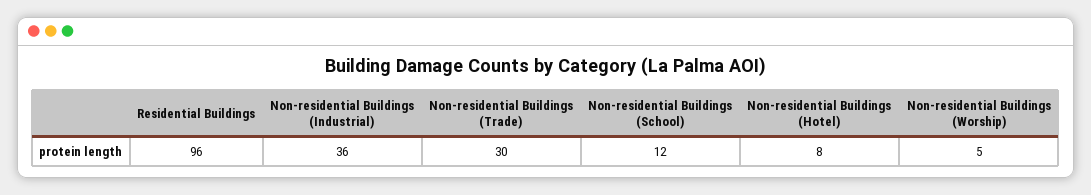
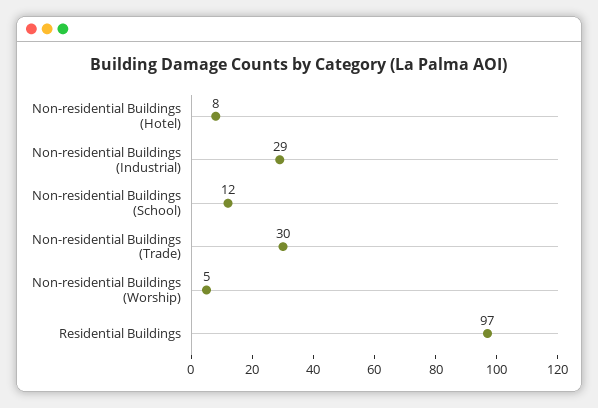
Residential Buildings: 96 -> 97
Non-residential Buildings (Industrial): 36 -> 29

